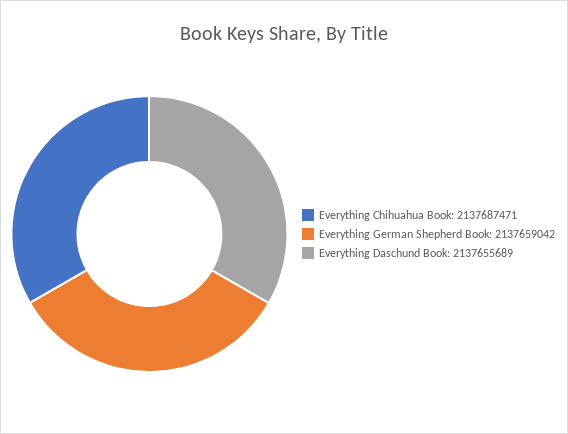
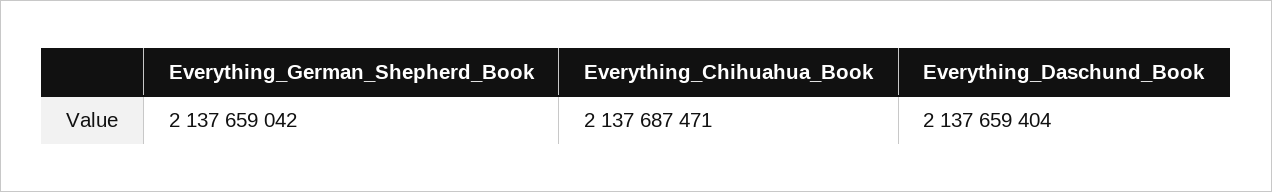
Everything Daschund Book: 2137655689 -> 2137659404

